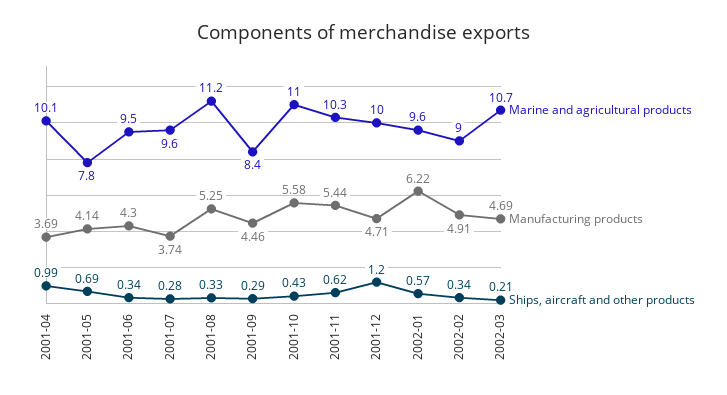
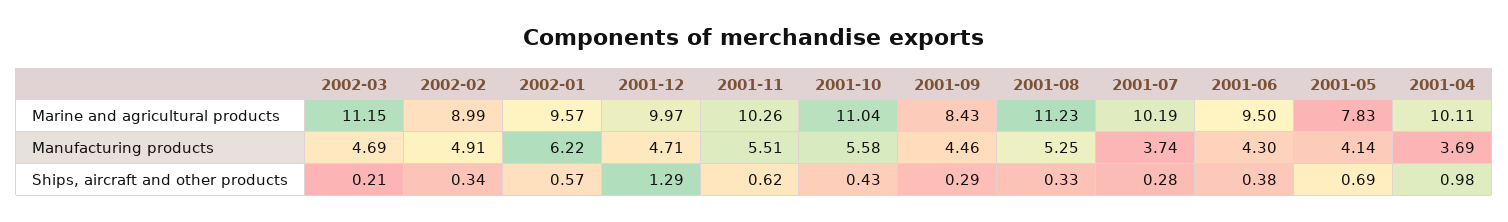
Ships, aircraft and other products, 2001-04: 0.99 -> 0.98
Ships, aircraft and other products, 2001-06: 0.34 -> 0.38
Marine and agricultural products, 2001-07: 9.6 -> 10.19
Manufacturing products, 2001-11: 5.44 -> 5.51
Ships, aircraft and other products, 2001-12: 1.2 -> 1.29
Marine and agricultural products, 2002-03: 10.7 -> 11.15

